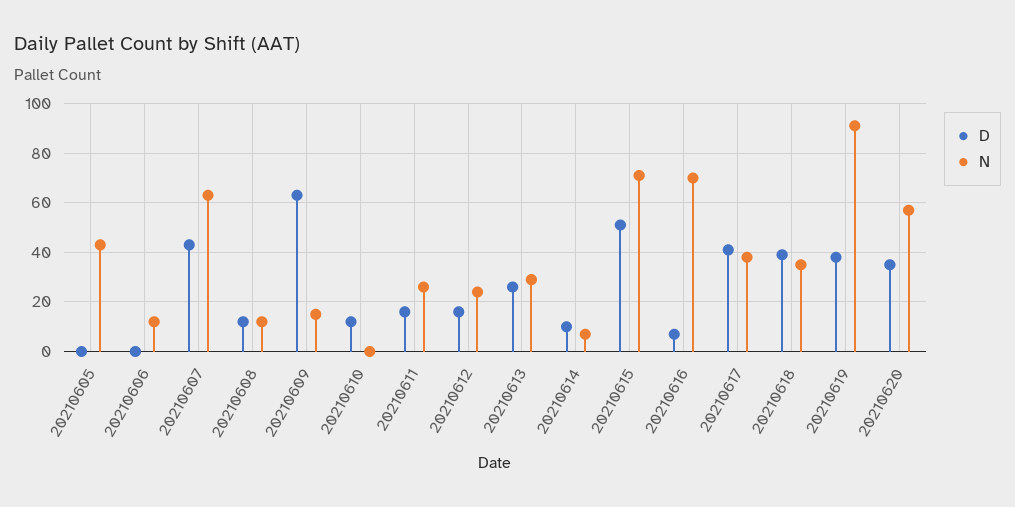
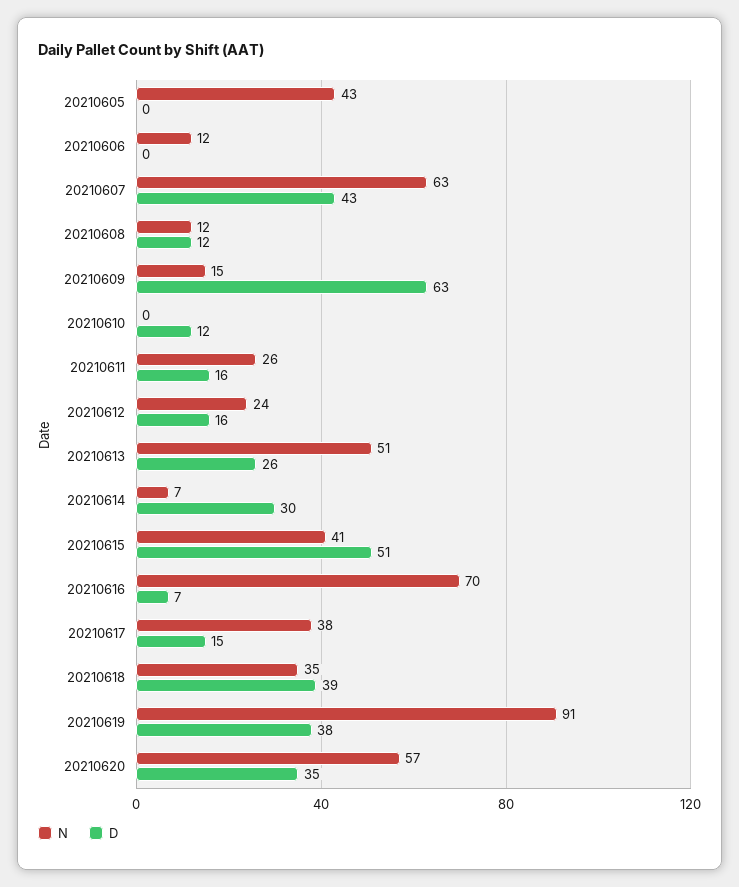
N, 20210613: 30 -> 51
D, 20210614: 10 -> 30
N, 20210615: 70 -> 41
D, 20210617: 40 -> 15

